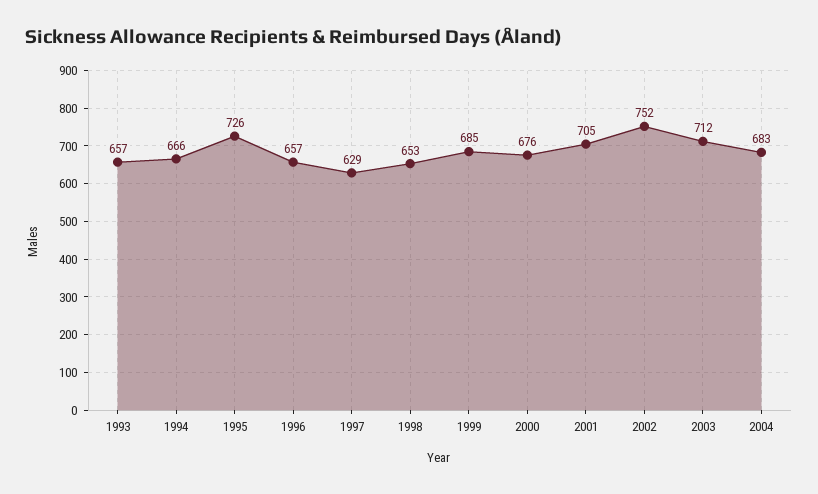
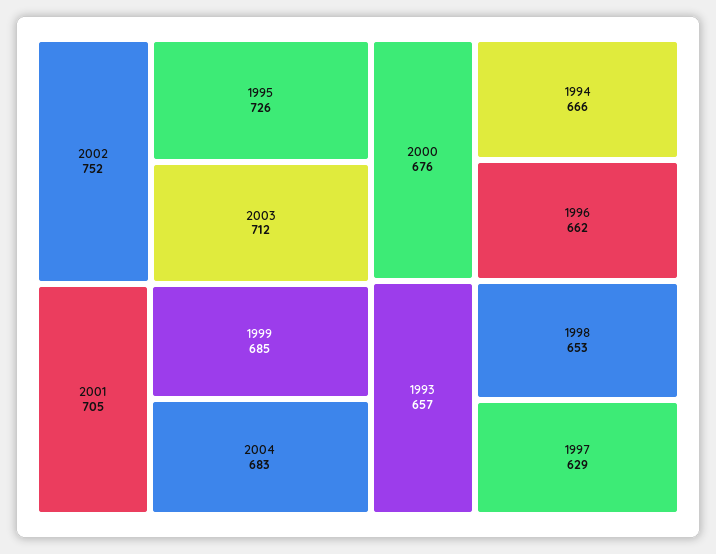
1996: 657 -> 662

